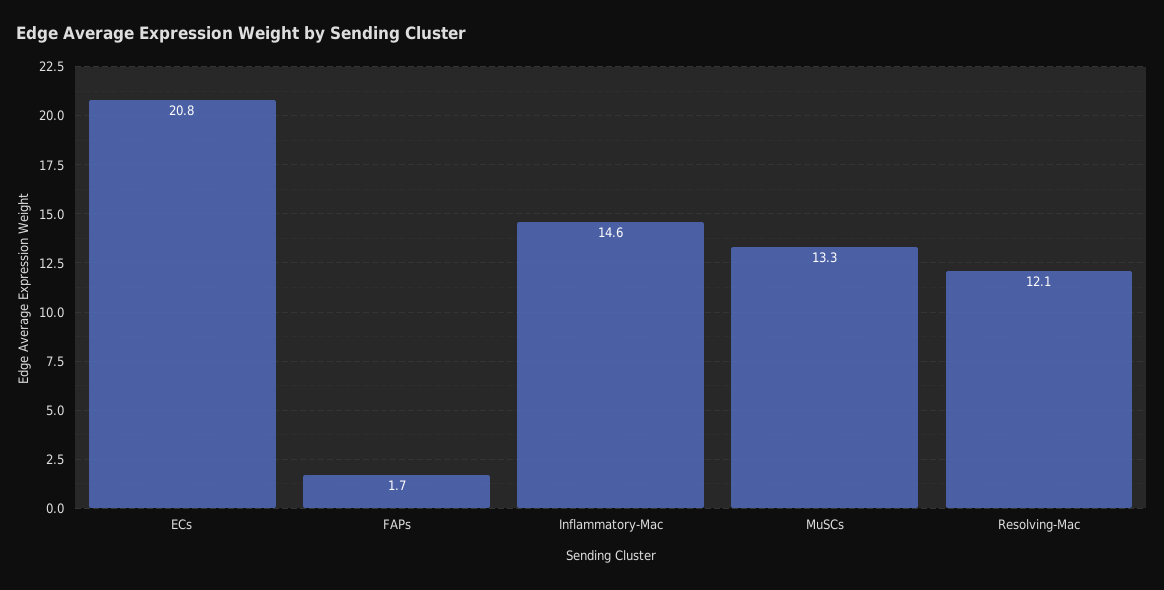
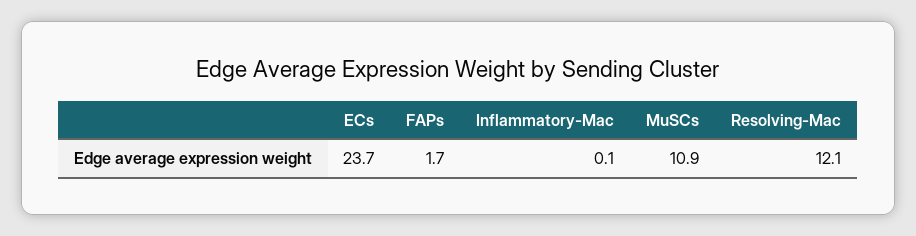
ECs: 20.8 -> 23.7
Inflammatory-Mac: 14.6 -> 0.1
MuSCs: 13.3 -> 10.9

